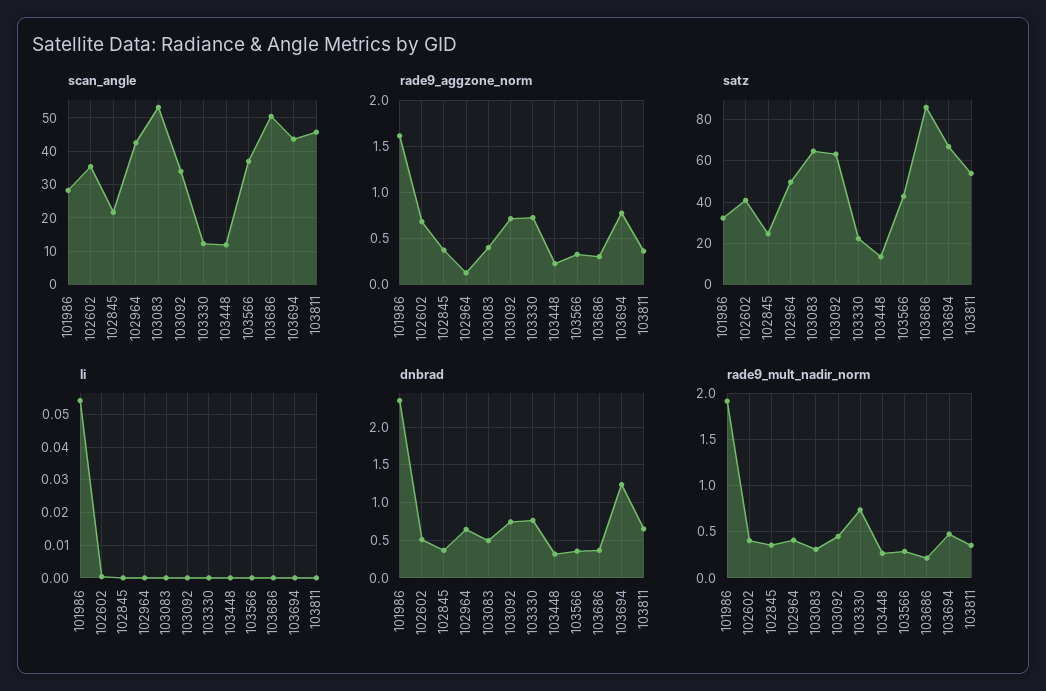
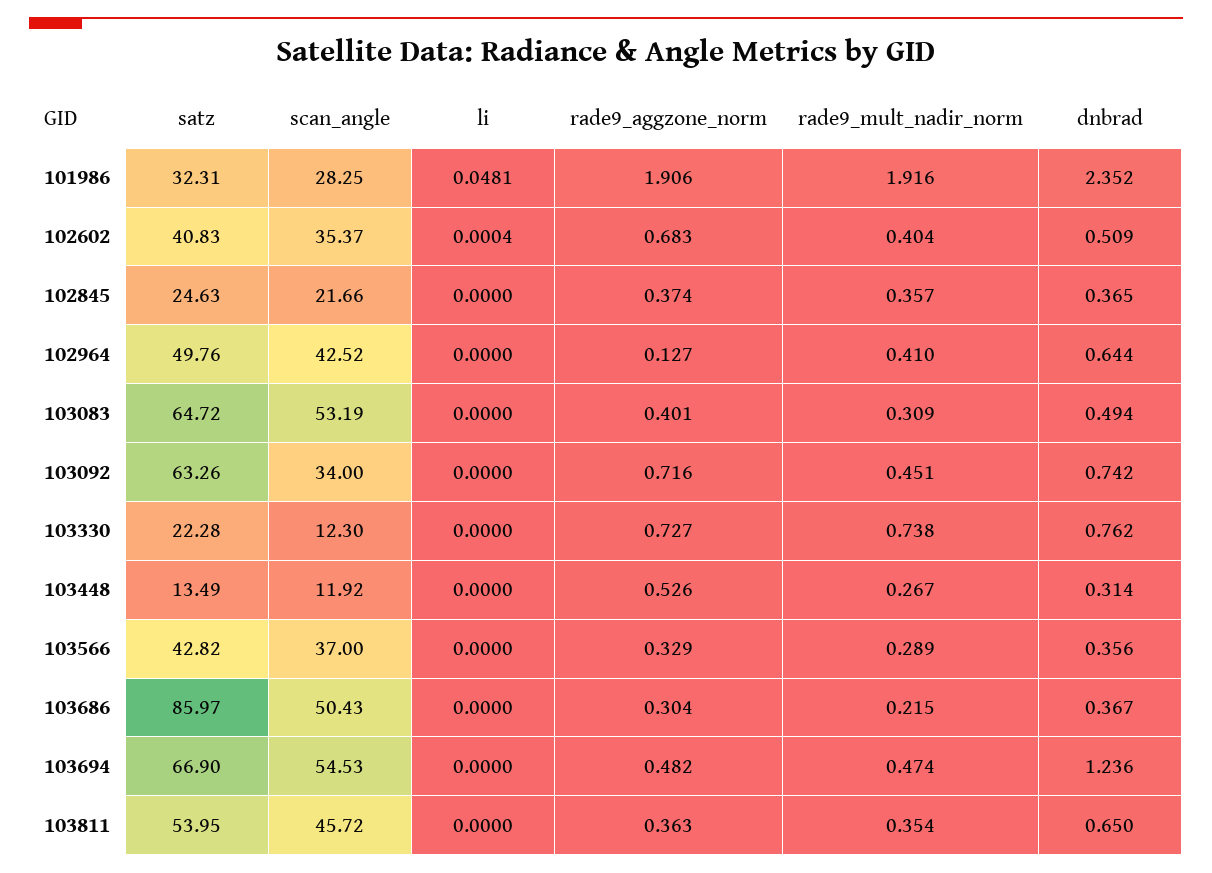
scan_angle, 103694: 44 -> 54.53
rade9_aggzone_norm, 101986: 1.6 -> 1.906
rade9_aggzone_norm, 103448: 0.2 -> 0.526
rade9_aggzone_norm, 103694: 0.8 -> 0.482
li, 101986: 0.054 -> 0.0481

